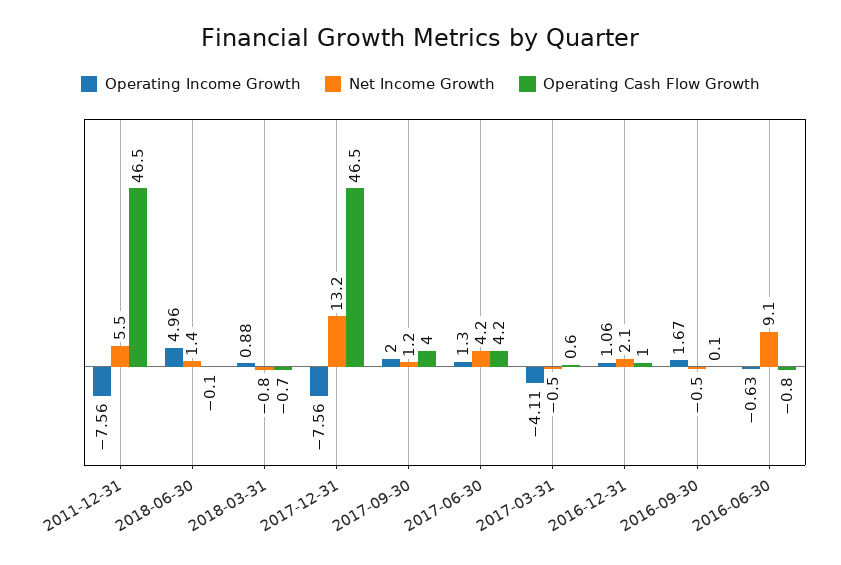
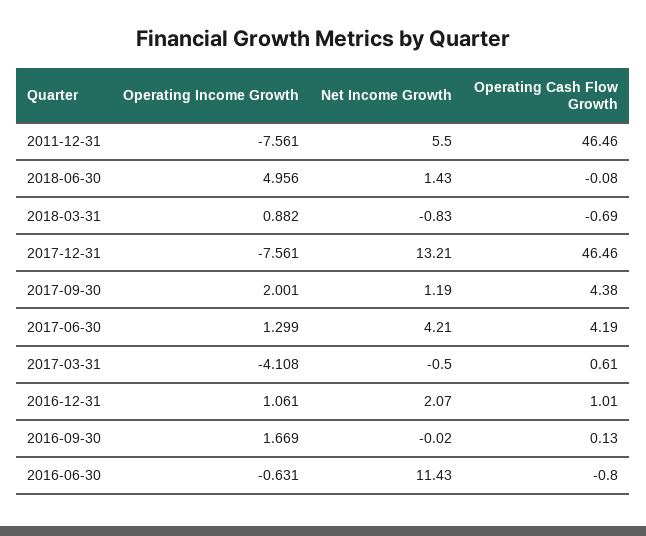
Operating Cash Flow Growth, 2017-09-30: 4 -> 4.38
Net Income Growth, 2016-09-30: -0.5 -> -0.02
Net Income Growth, 2016-06-30: 9.1 -> 11.43

